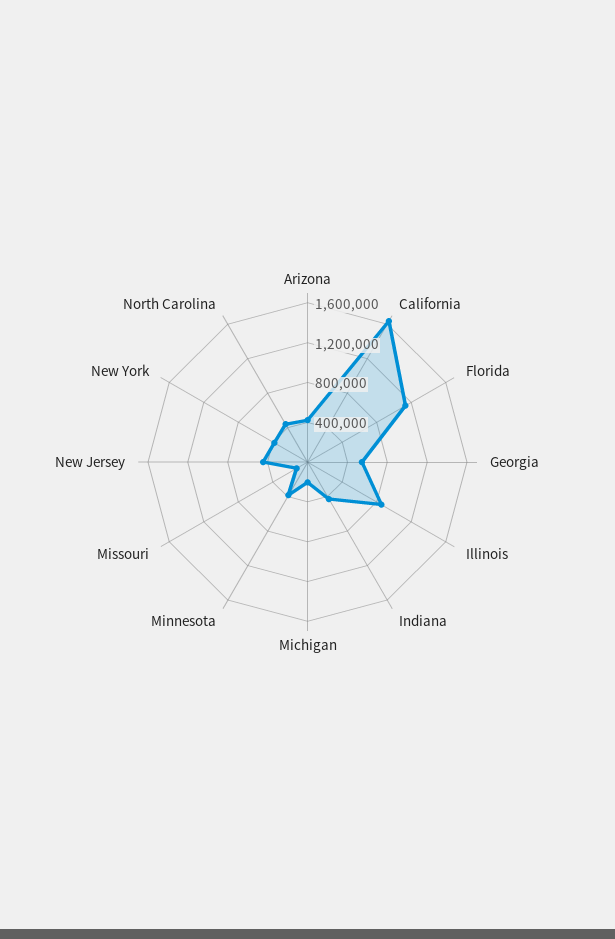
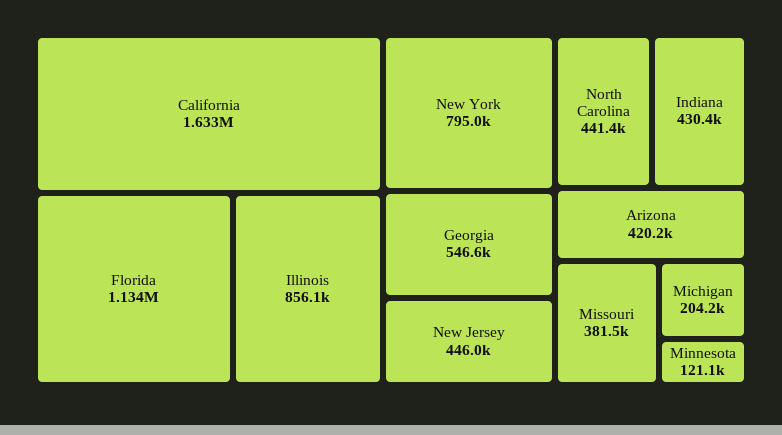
Minnesota: 400000 -> 121100
Missouri: 100000 -> 381500
New York: 400000 -> 795000

